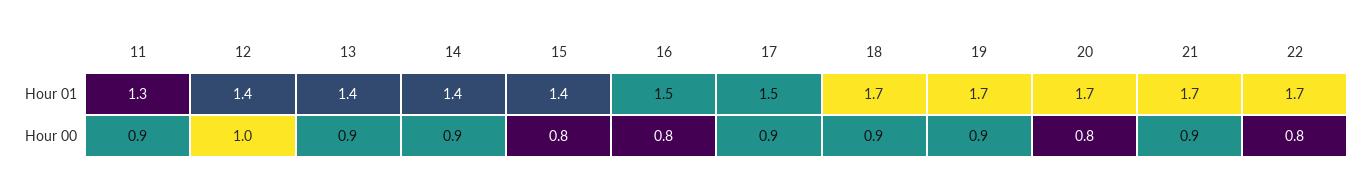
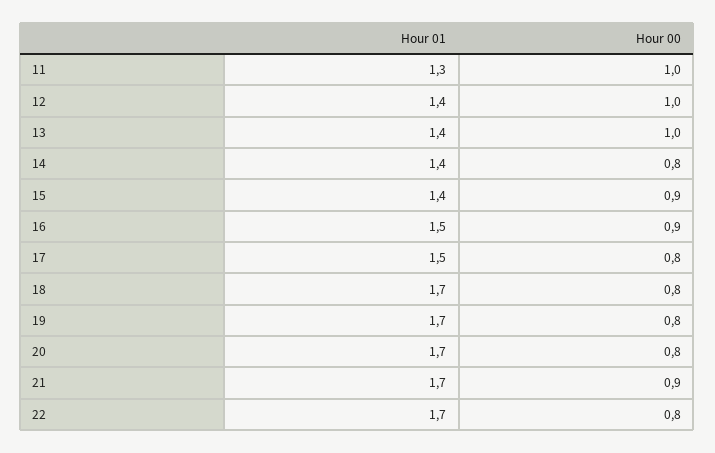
11, Hour 00: 0.9 -> 1
13, Hour 00: 0.9 -> 1
14, Hour 00: 0.9 -> 0.8
15, Hour 00: 0.8 -> 0.9
16, Hour 00: 0.8 -> 0.9
17, Hour 00: 0.9 -> 0.8
18, Hour 00: 0.9 -> 0.8
19, Hour 00: 0.9 -> 0.8

